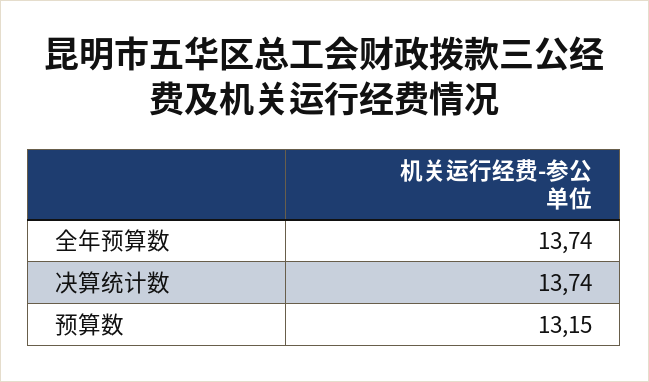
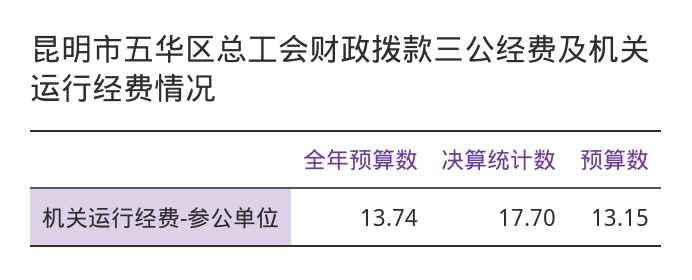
决算统计数: 13.74 -> 17.7

